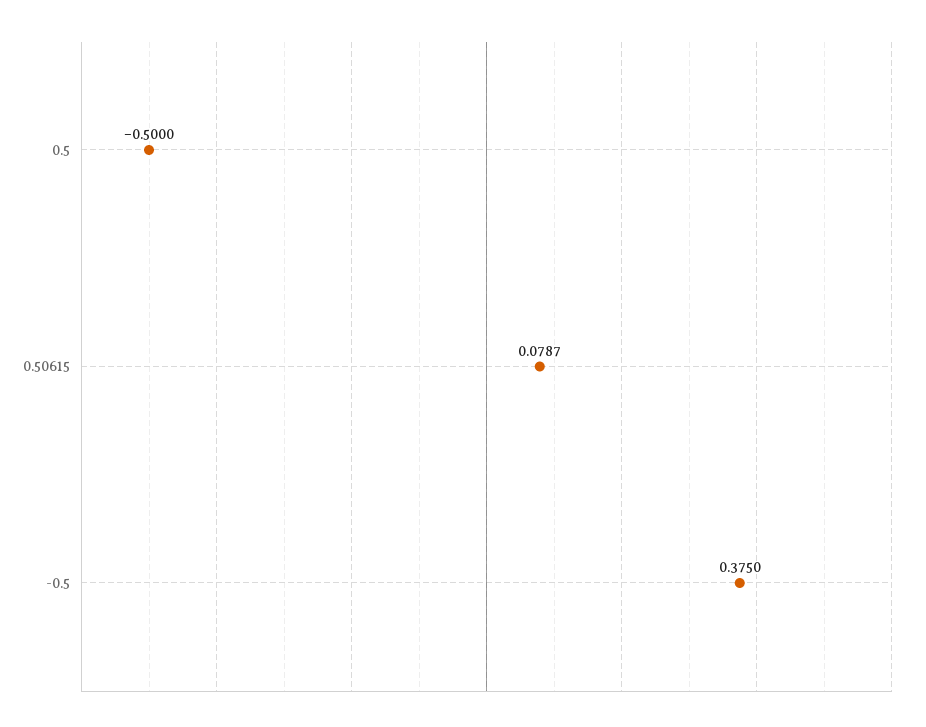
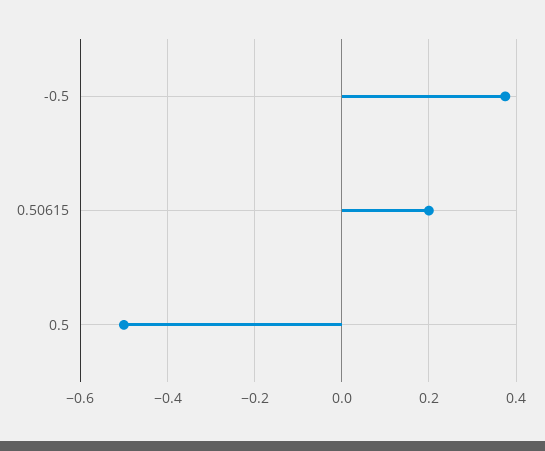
0.50615: 0.0787 -> 0.2

